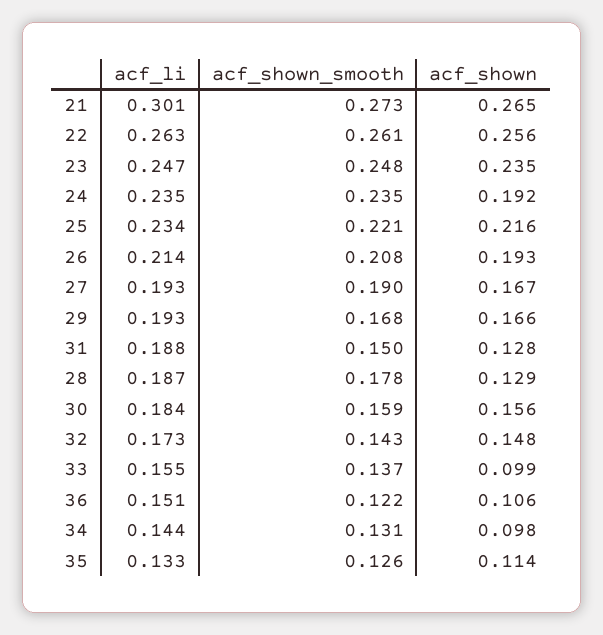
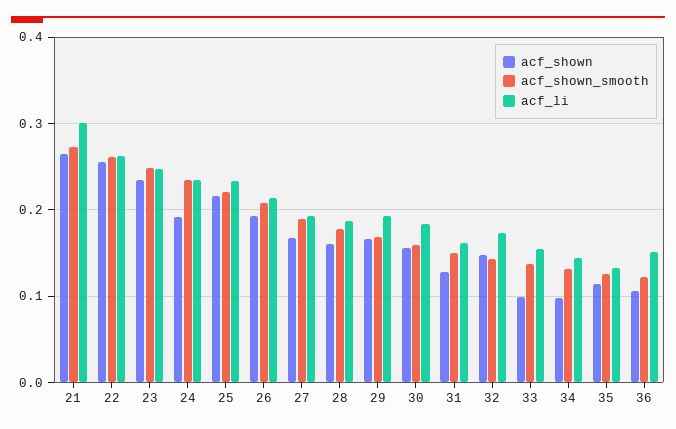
acf_li, 31: 0.188 -> 0.16
acf_shown, 28: 0.129 -> 0.16

